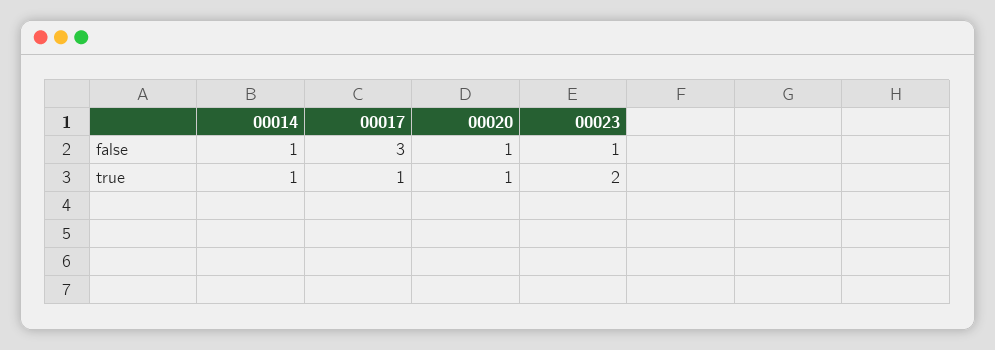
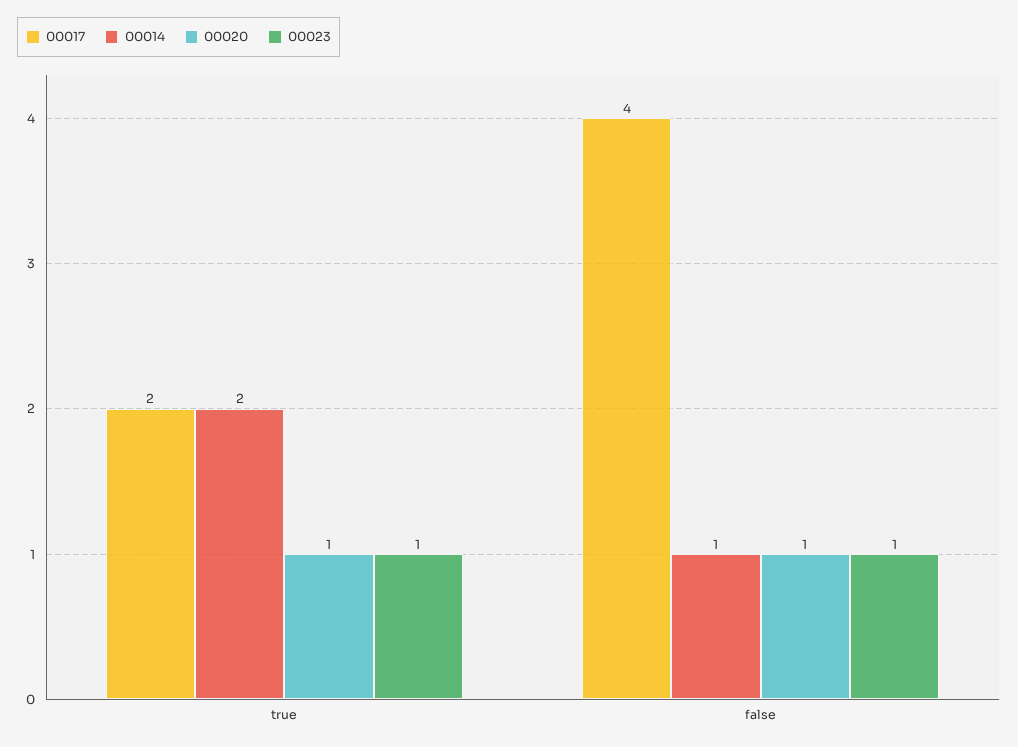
00017, false: 3 -> 4
00014, true: 1 -> 2
00017, true: 1 -> 2
00023, true: 2 -> 1

